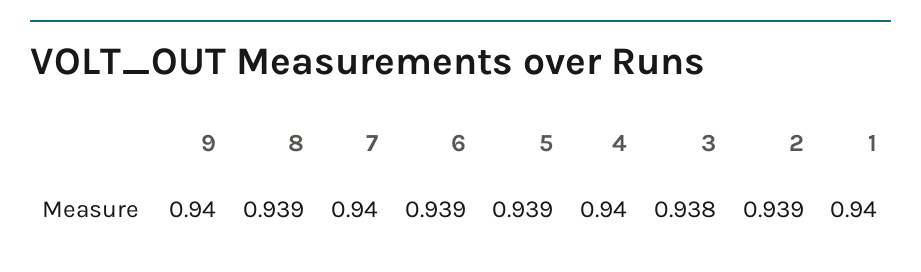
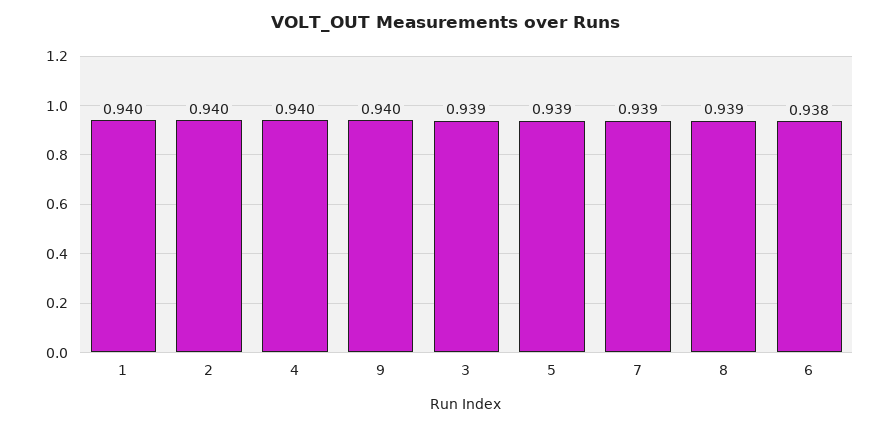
7: 0.94 -> 0.939
6: 0.939 -> 0.938
3: 0.938 -> 0.939
2: 0.939 -> 0.94

